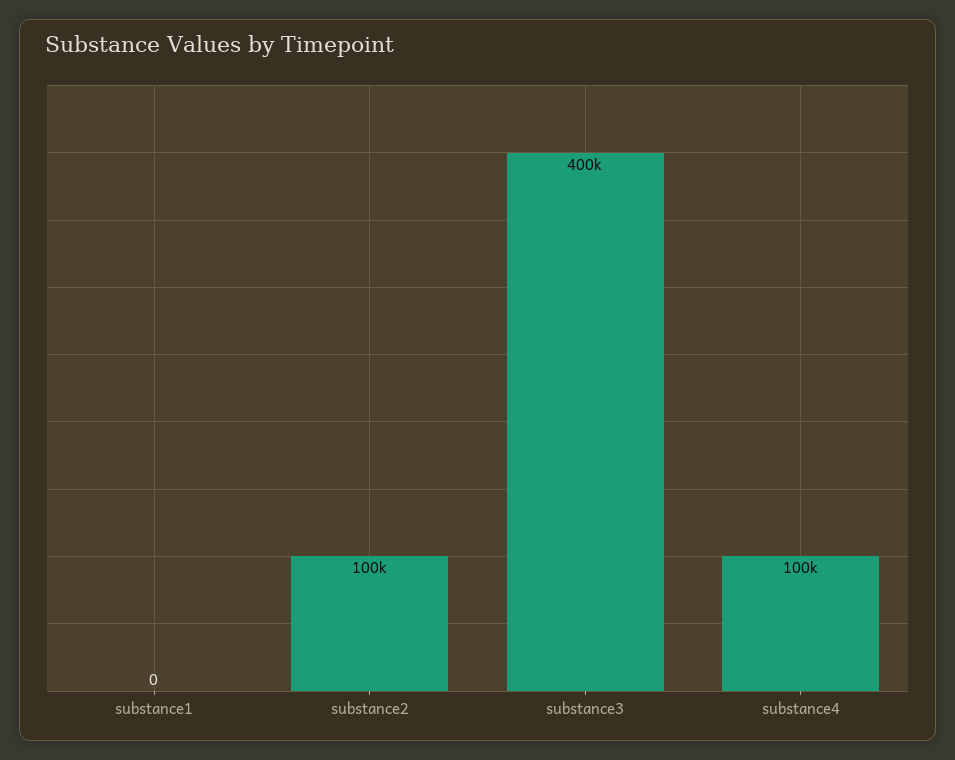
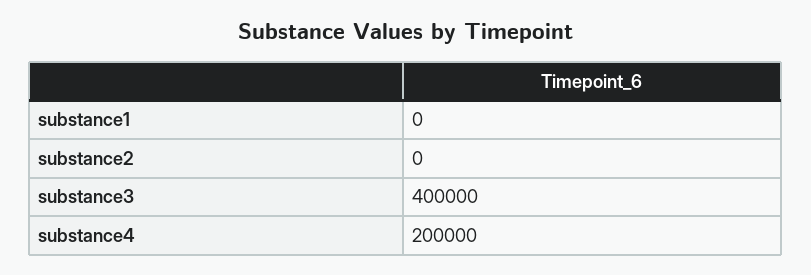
substance2: 100000 -> 0
substance4: 100000 -> 200000

